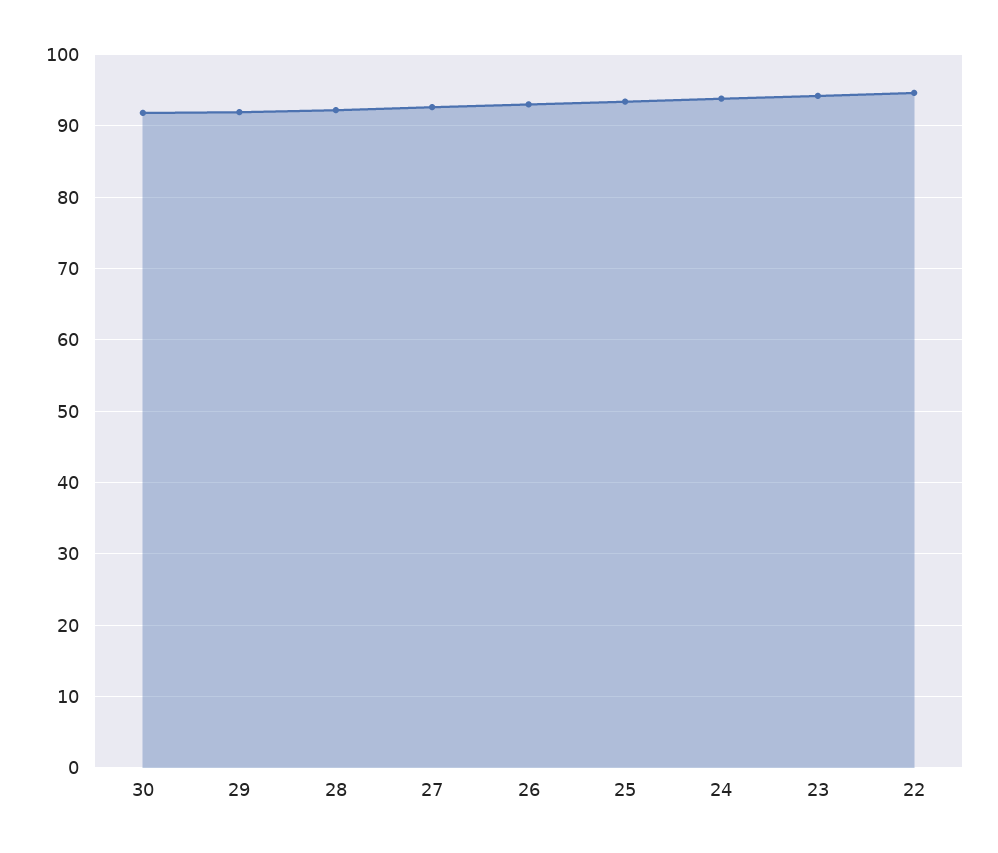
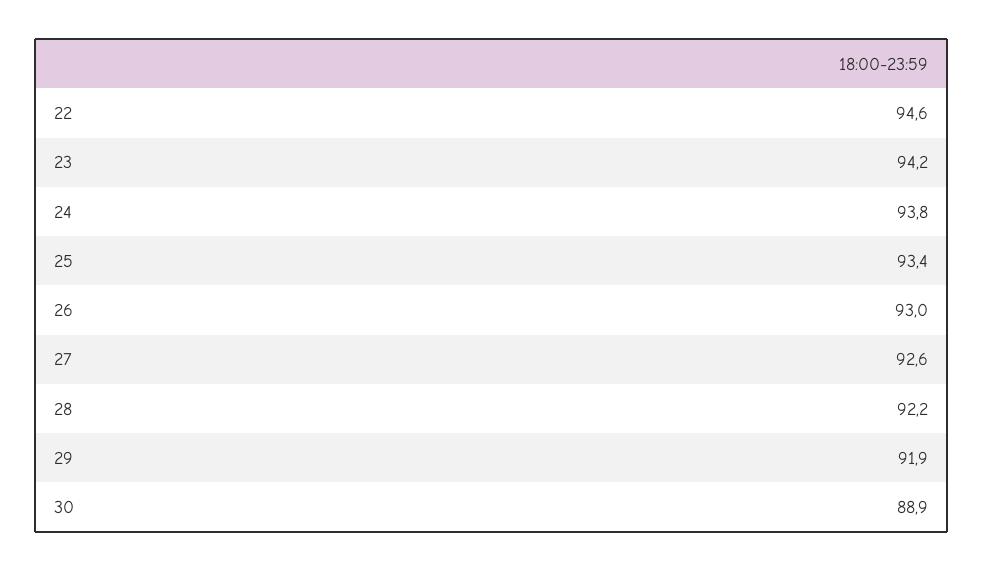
30: 92 -> 88.9

